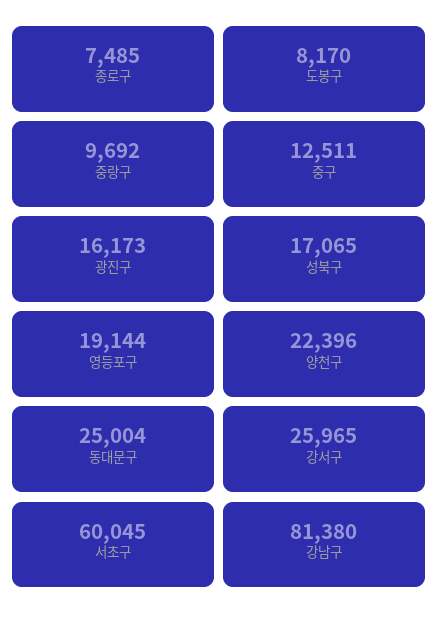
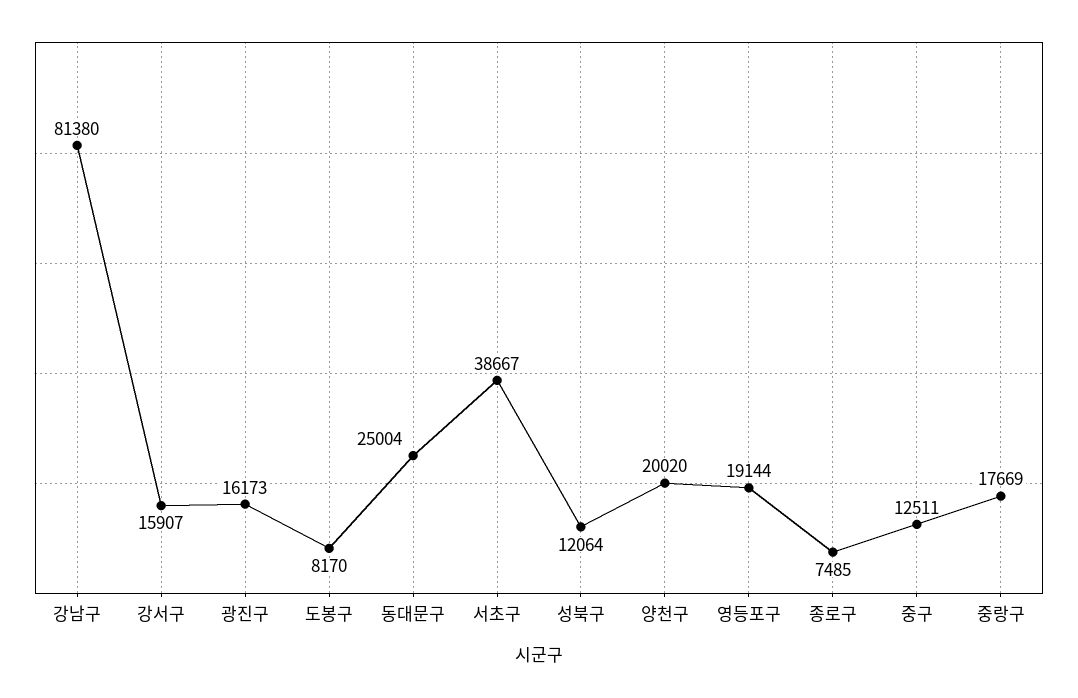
중랑구: 9692 -> 17669
성북구: 17065 -> 12064
양천구: 22396 -> 20020
강서구: 25965 -> 15907
서초구: 60045 -> 38667

